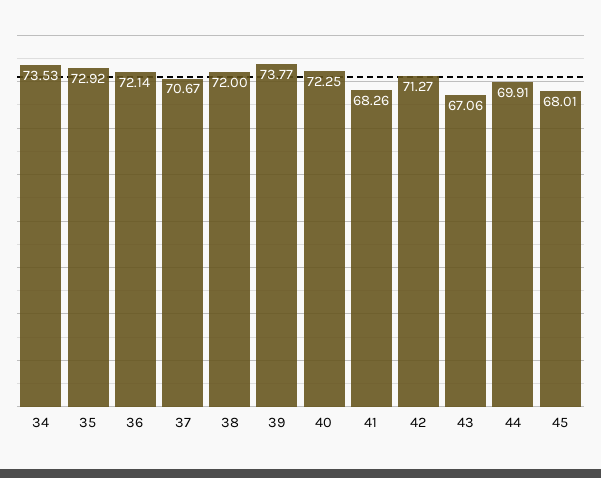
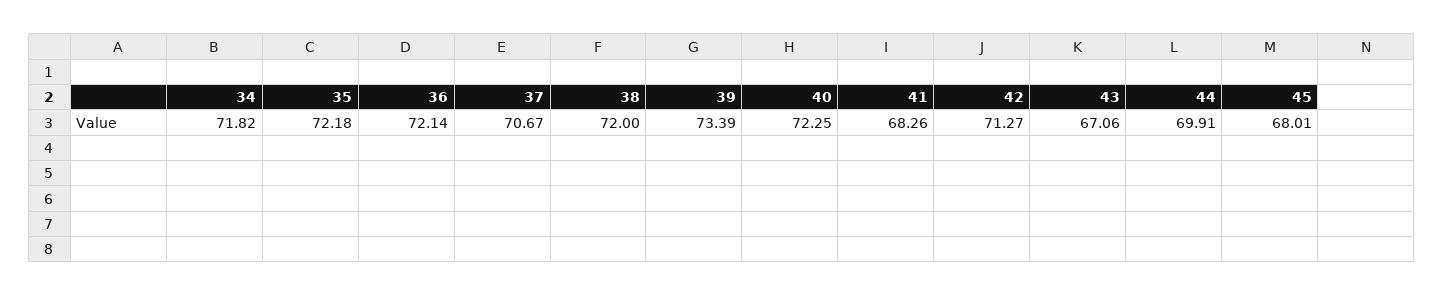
34: 73.53 -> 71.82
35: 72.92 -> 72.18
39: 73.77 -> 73.39

